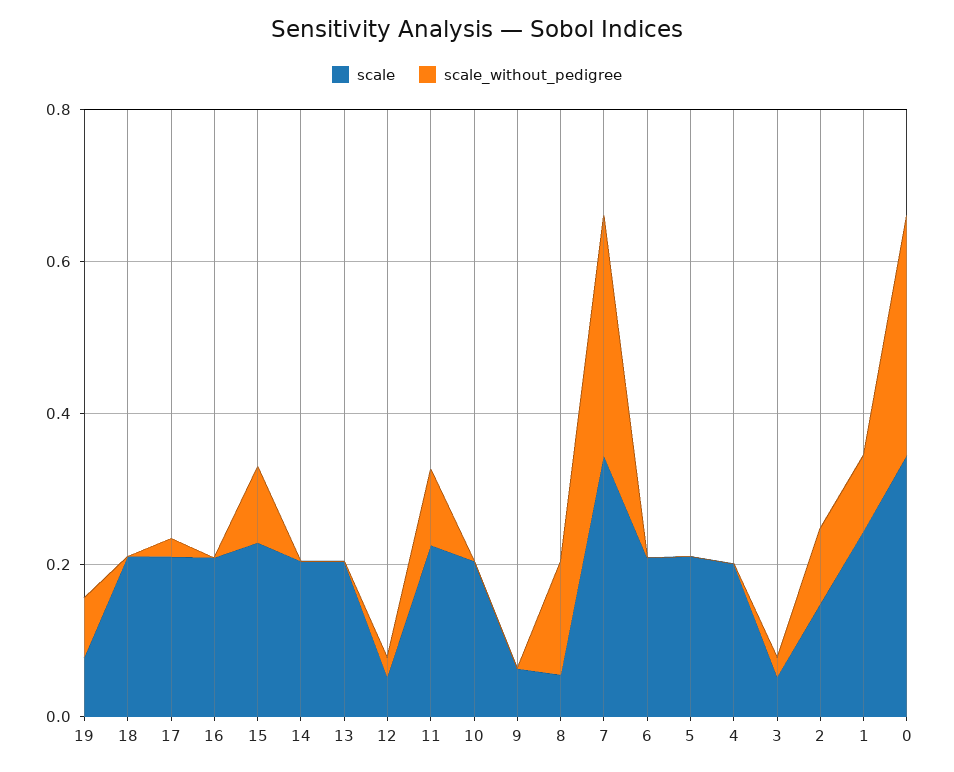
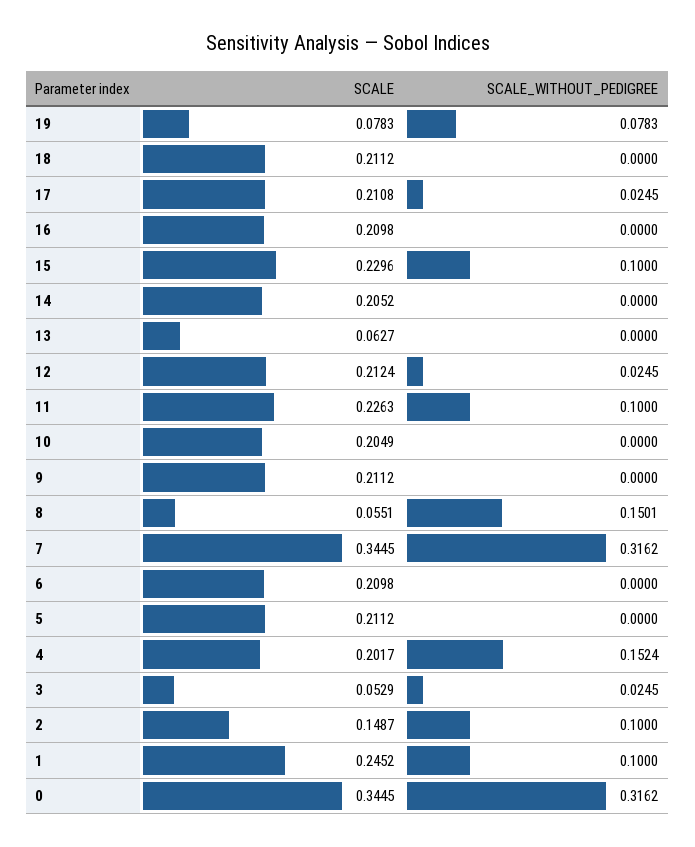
scale, 13: 0.2 -> 0.0627
scale, 12: 0.05 -> 0.2124
scale, 9: 0.05 -> 0.2112
scale_without_pedigree, 4: 0 -> 0.1524

